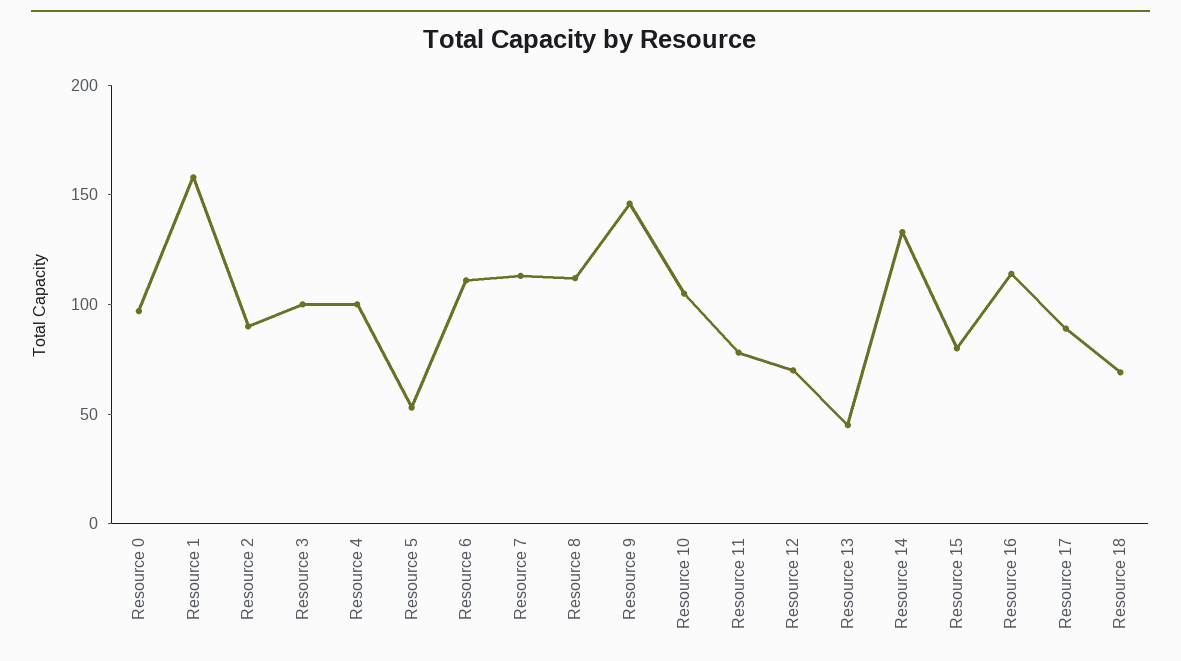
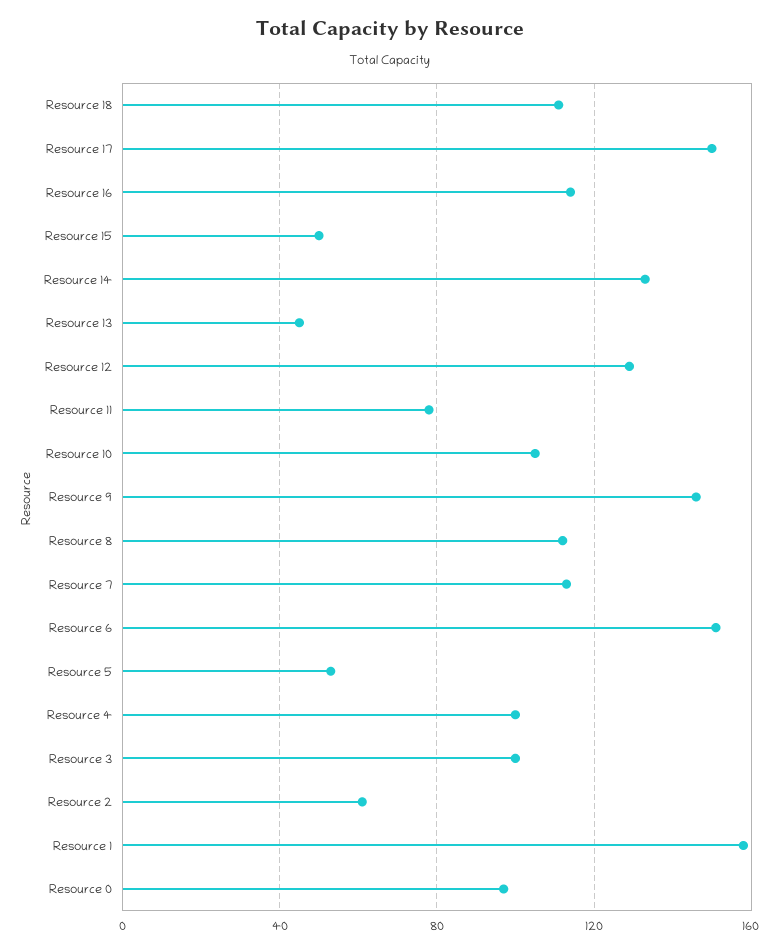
Resource 2: 90 -> 60
Resource 6: 110 -> 150
Resource 12: 70 -> 130
Resource 15: 80 -> 50
Resource 17: 90 -> 150
Resource 18: 70 -> 110

